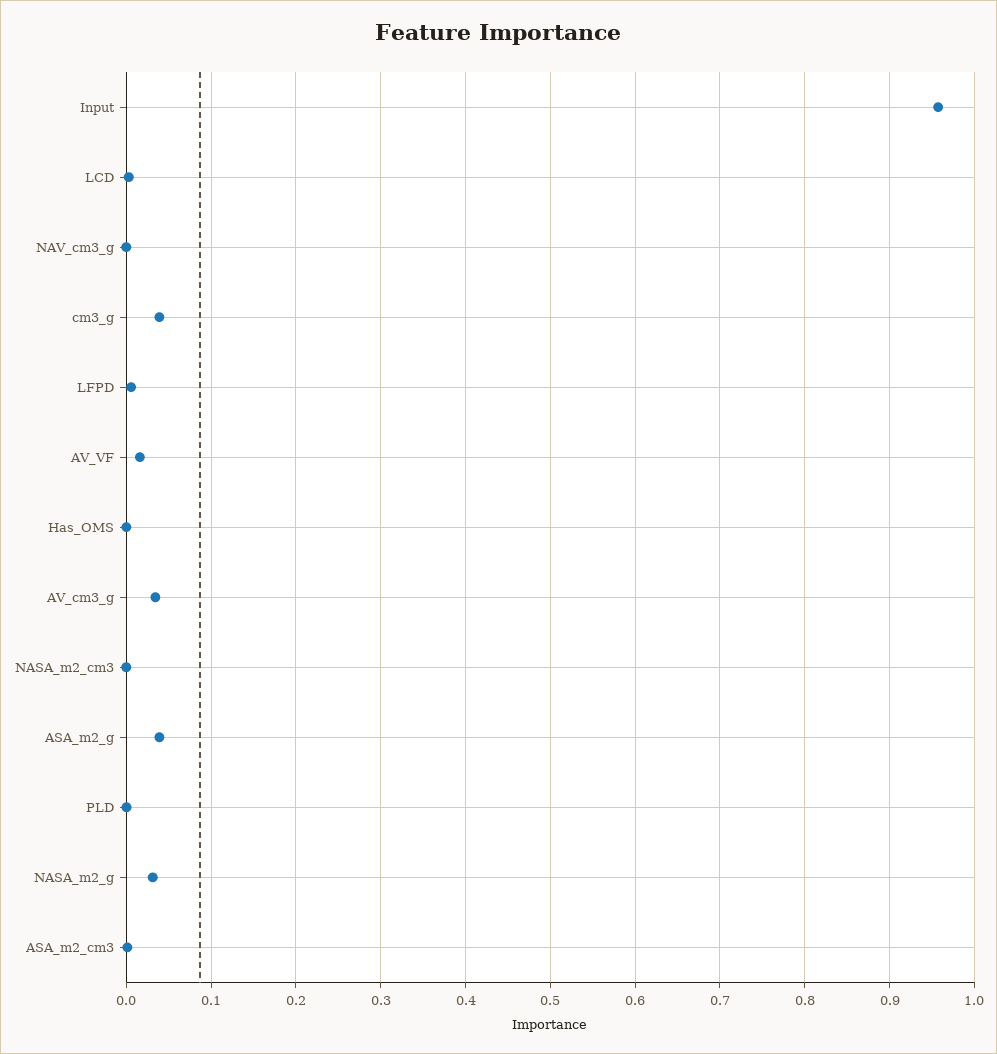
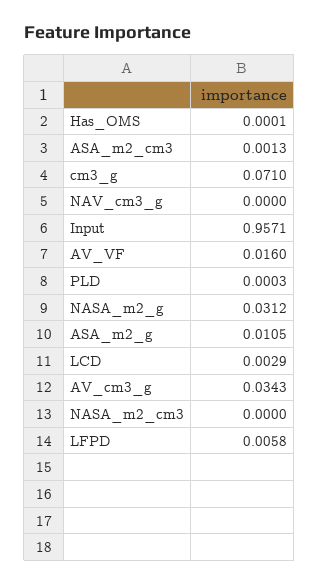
cm3_g: 0.04 -> 0.071
ASA_m2_g: 0.04 -> 0.0105

